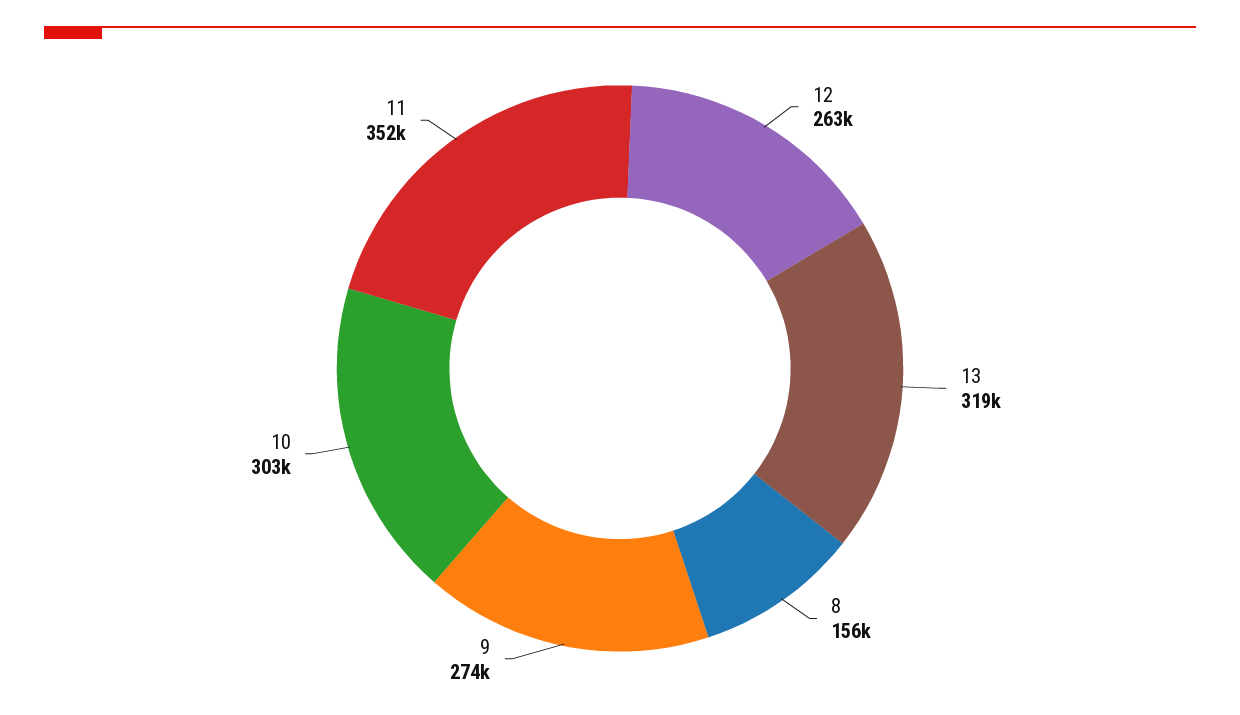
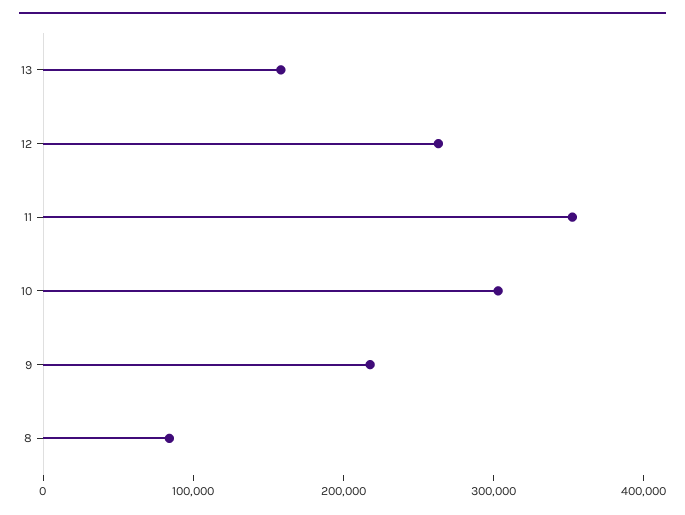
13: 319000 -> 160000
8: 156000 -> 80000
9: 274000 -> 220000

